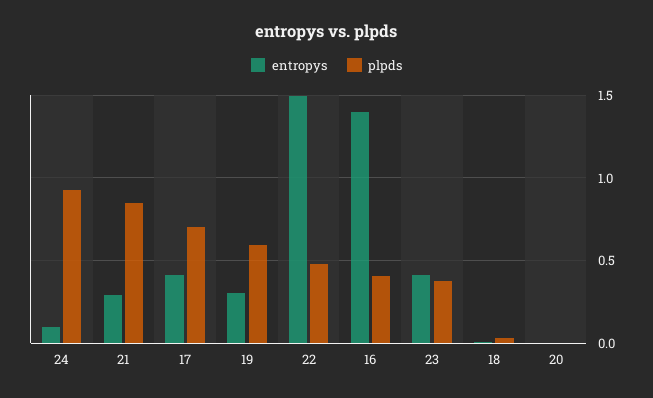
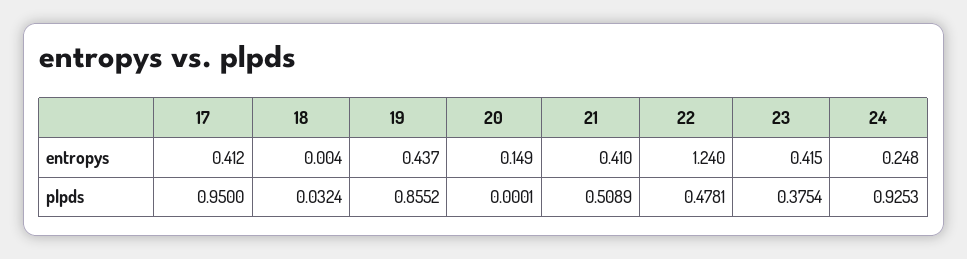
entropys, 24: 0.1 -> 0.248
entropys, 21: 0.3 -> 0.41
plpds, 21: 0.85 -> 0.5089
plpds, 17: 0.7 -> 0.95
entropys, 19: 0.3 -> 0.437
plpds, 19: 0.6 -> 0.8552
entropys, 22: 1.5 -> 1.24
entropys, 16: 1.4 -> none
plpds, 16: 0.4 -> none
entropys, 20: 0 -> 0.149

